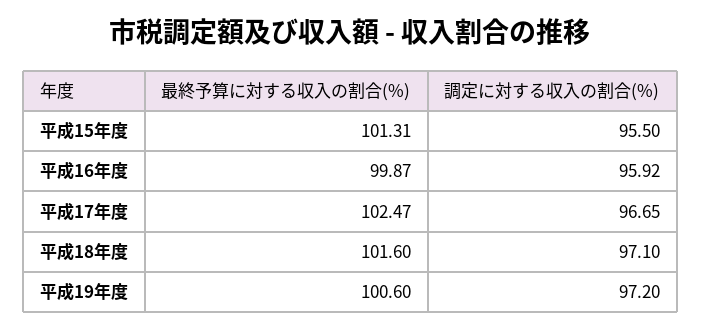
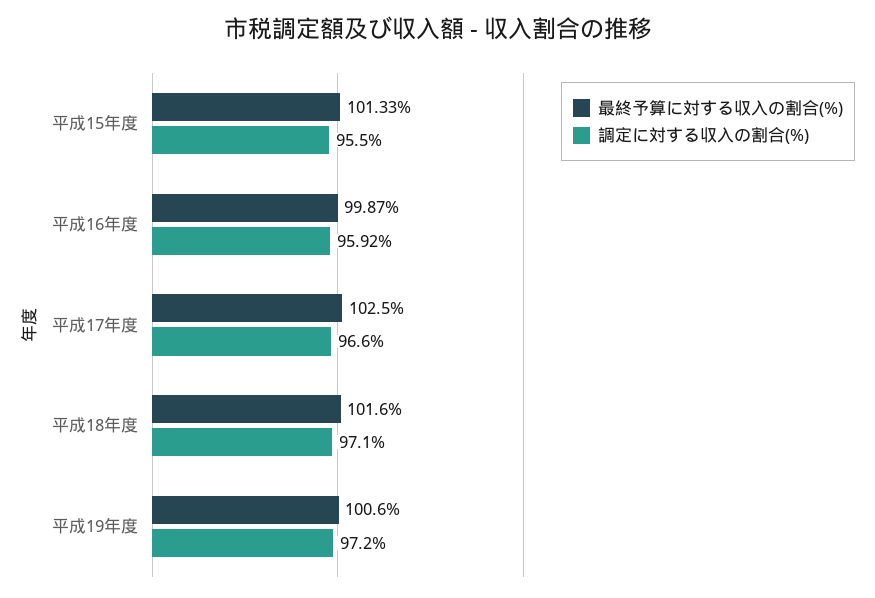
最終予算に対する収入の割合(%), 平成15年度: 101.31 -> 101.33
最終予算に対する収入の割合(%), 平成17年度: 102.47 -> 102.5
調定に対する収入の割合(%), 平成17年度: 96.65 -> 96.6

